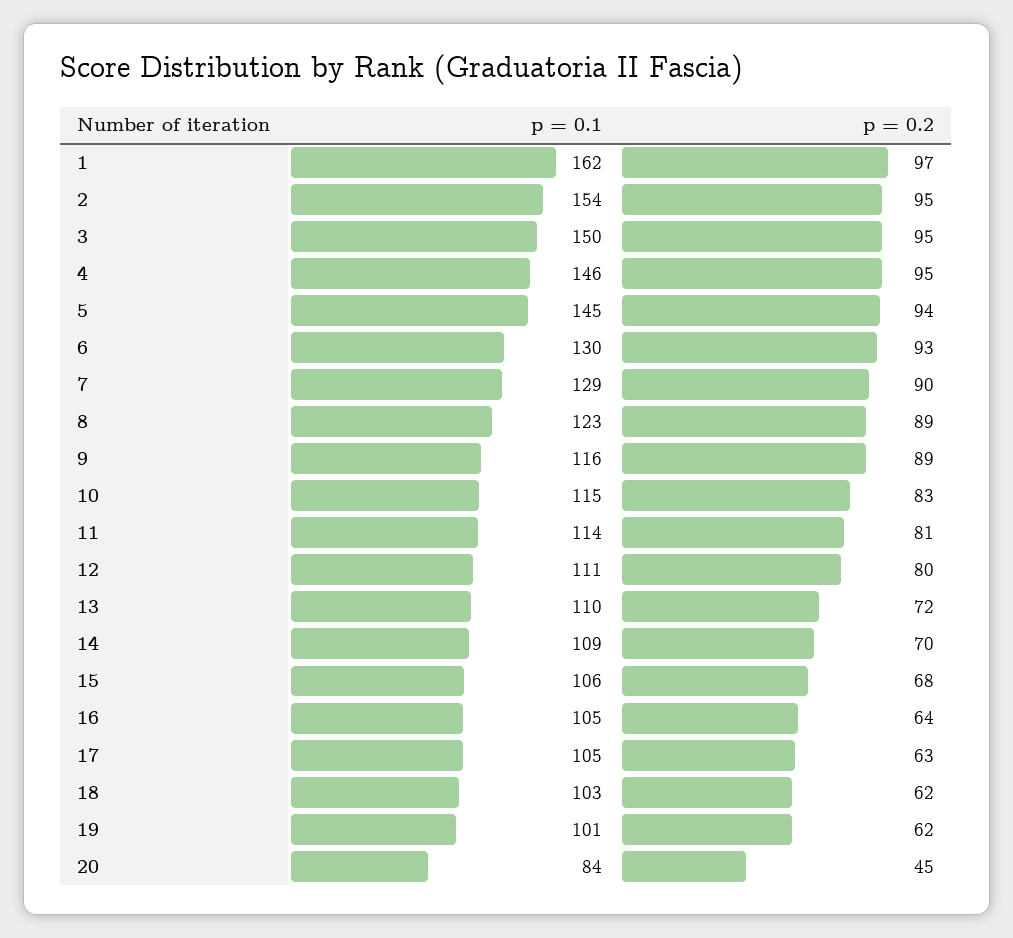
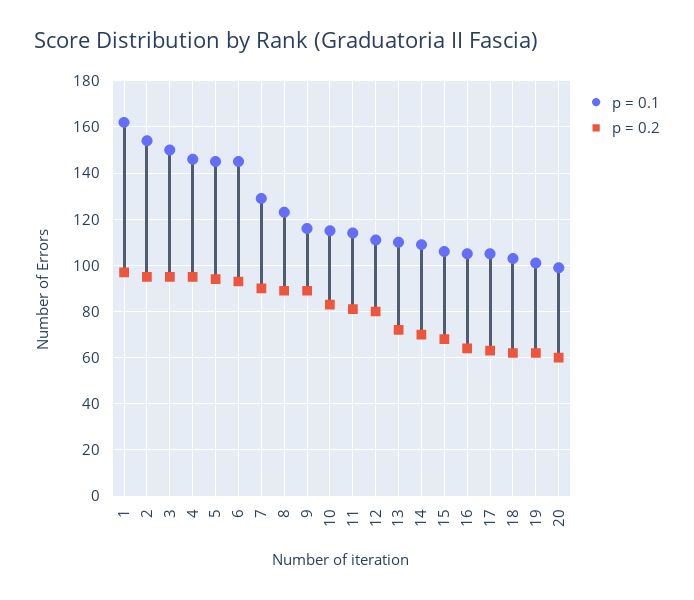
p = 0.1, 6: 130 -> 145
p = 0.1, 20: 84 -> 100
p = 0.2, 20: 45 -> 60

